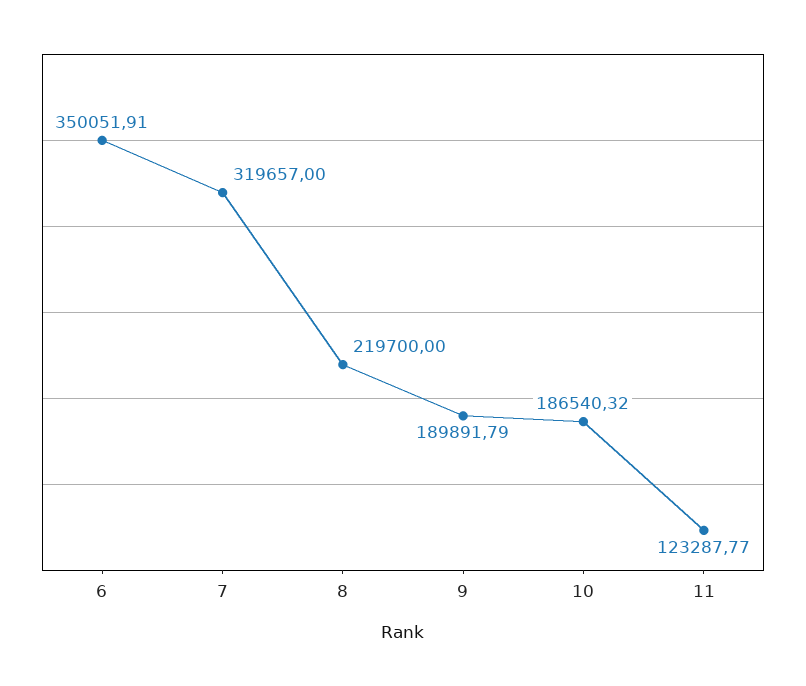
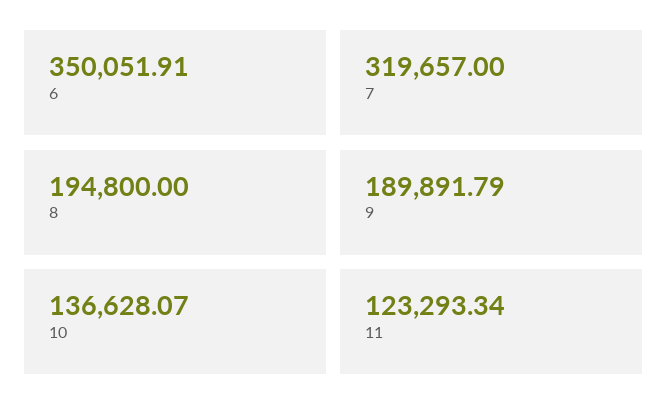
8: 219700 -> 194800
10: 186540.32 -> 136628.07
11: 123287.77 -> 123293.34

